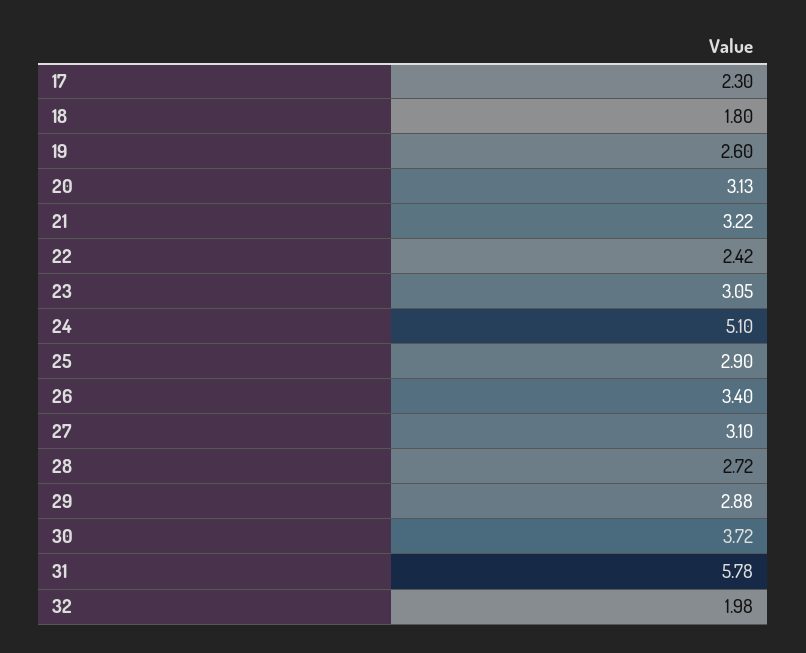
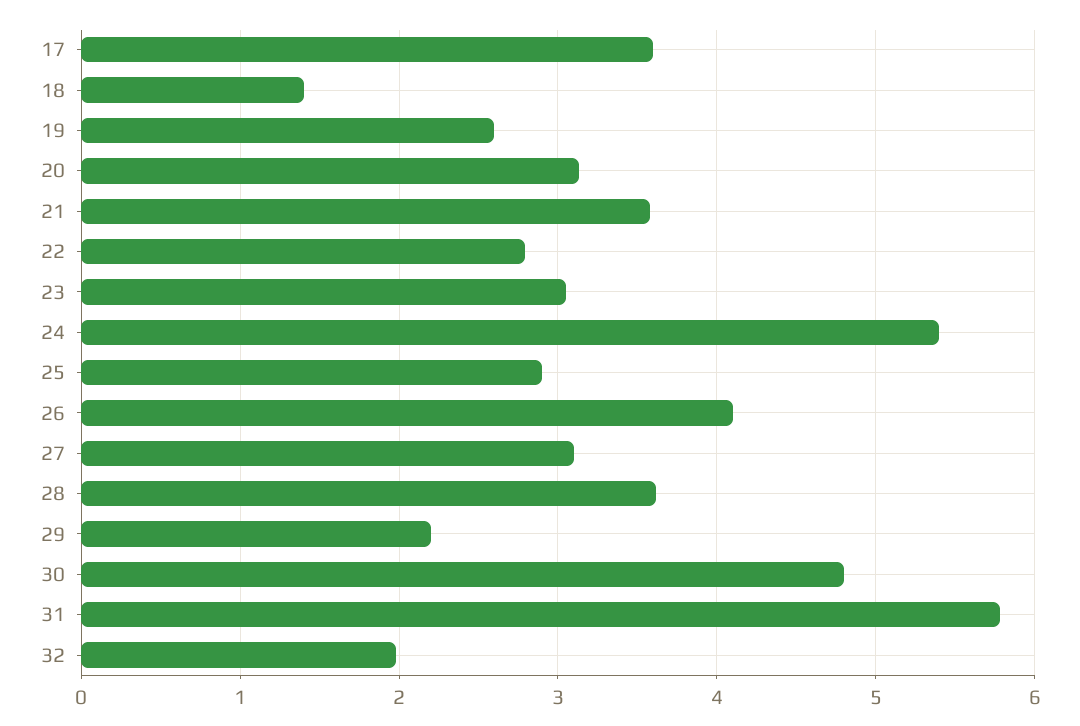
17: 2.3 -> 3.6
18: 1.8 -> 1.4
21: 3.22 -> 3.6
22: 2.42 -> 2.8
24: 5.1 -> 5.4
26: 3.4 -> 4.1
28: 2.72 -> 3.6
29: 2.88 -> 2.2
30: 3.72 -> 4.8

